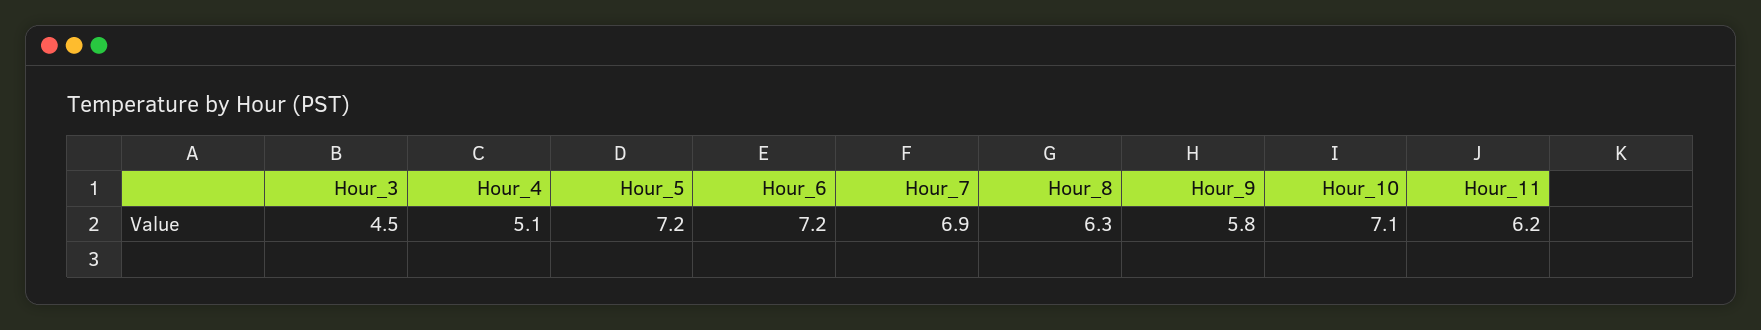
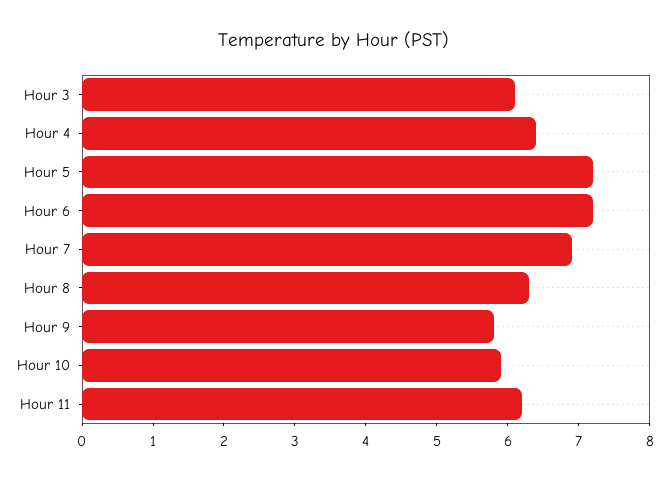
Hour_3: 4.5 -> 6
Hour_4: 5.1 -> 6.5
Hour_10: 7.1 -> 6

